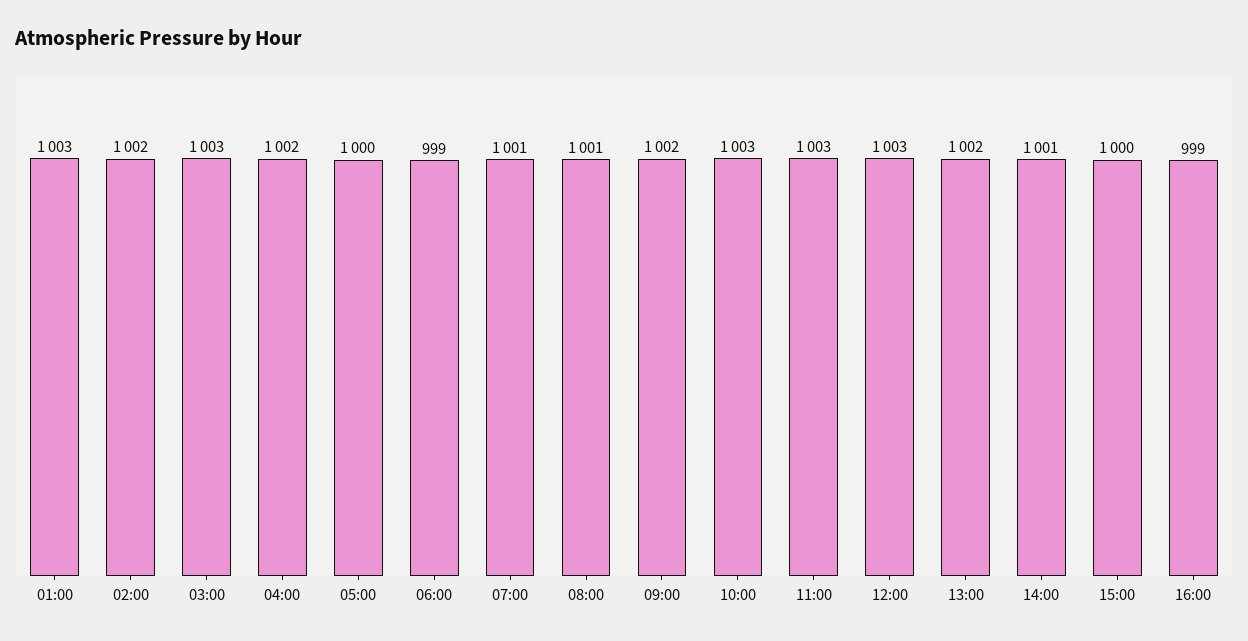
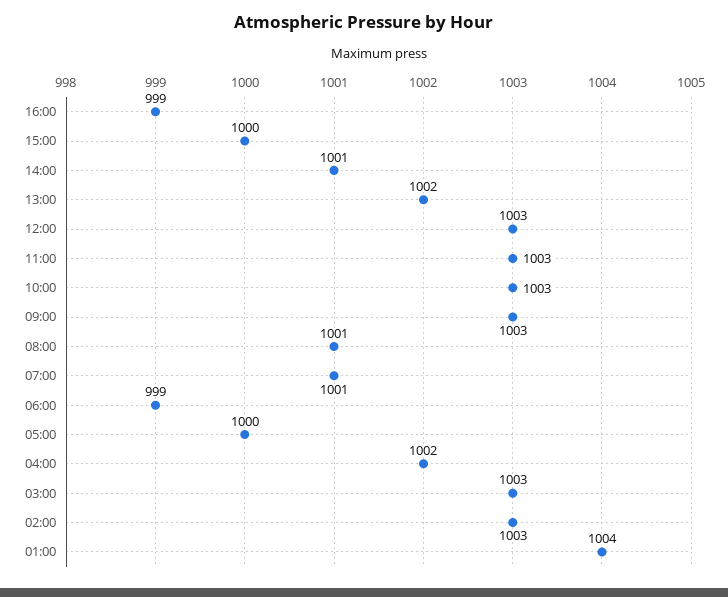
01:00: 1003 -> 1004
02:00: 1002 -> 1003
09:00: 1002 -> 1003

